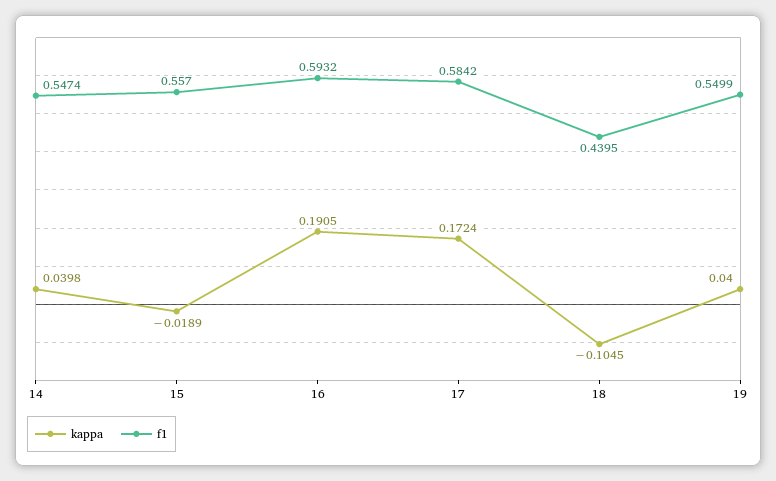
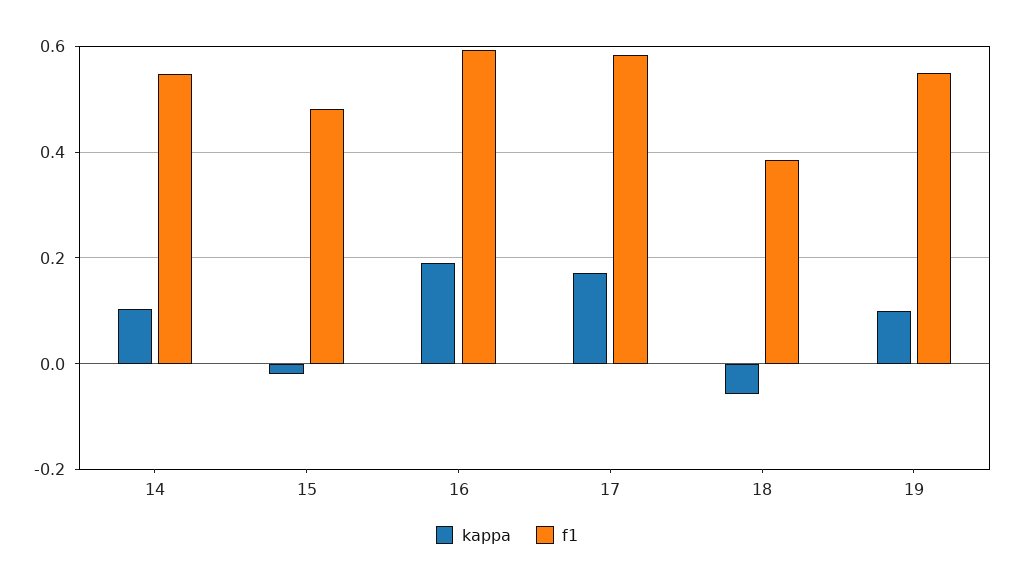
kappa, 14: 0.0398 -> 0.1
f1, 15: 0.557 -> 0.48
kappa, 18: -0.1045 -> -0.06
f1, 18: 0.4395 -> 0.38
kappa, 19: 0.04 -> 0.1

